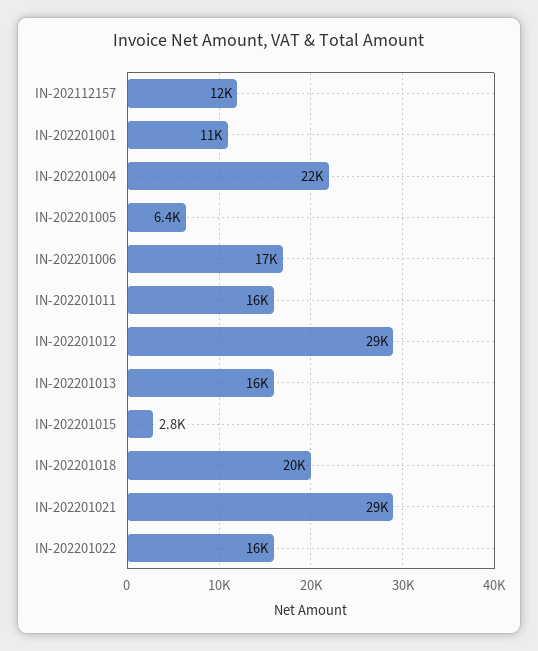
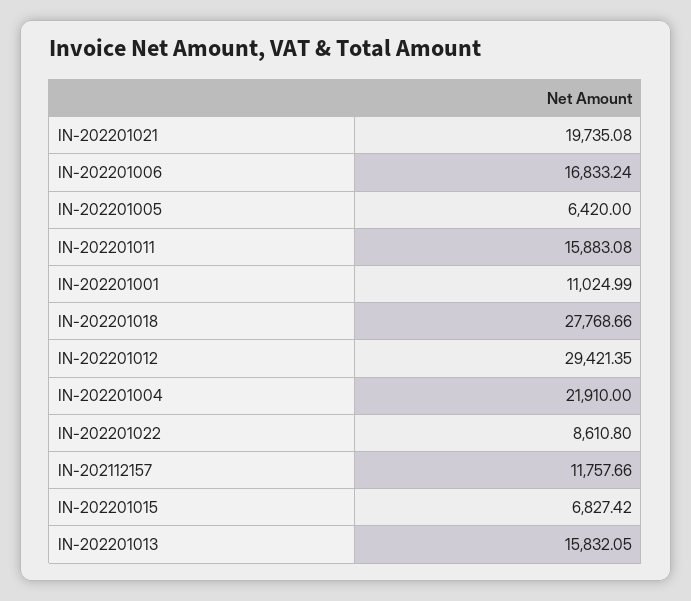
IN-202201015: 2800 -> 6827.42
IN-202201018: 20000 -> 27768.66
IN-202201021: 29000 -> 19735.08
IN-202201022: 16000 -> 8610.8

